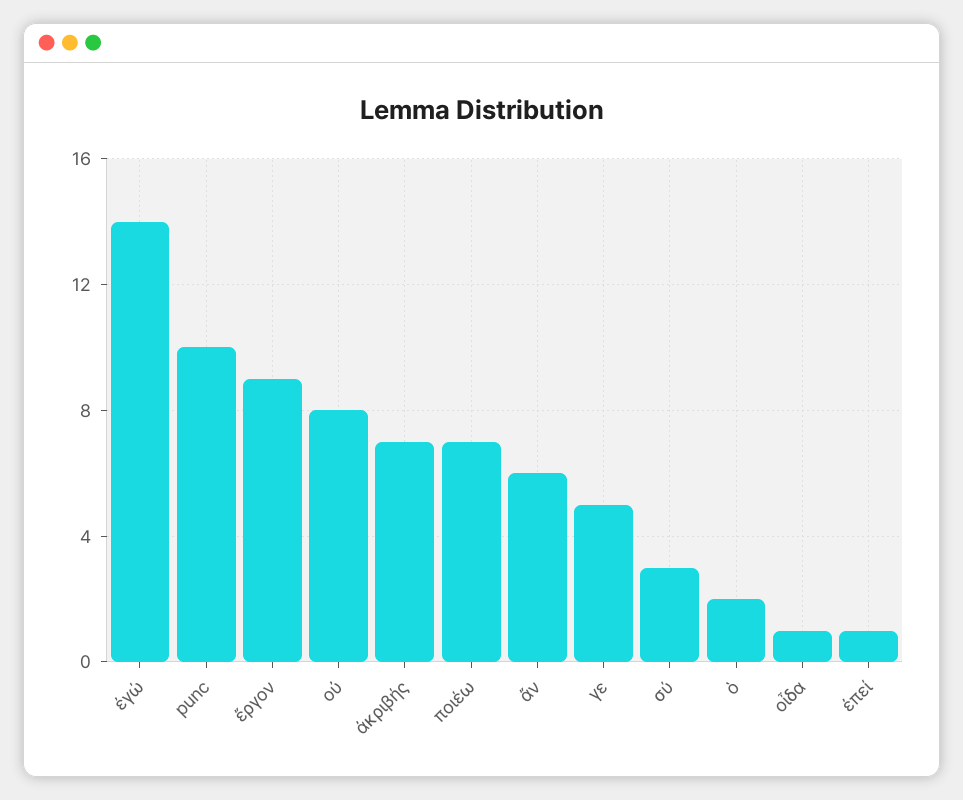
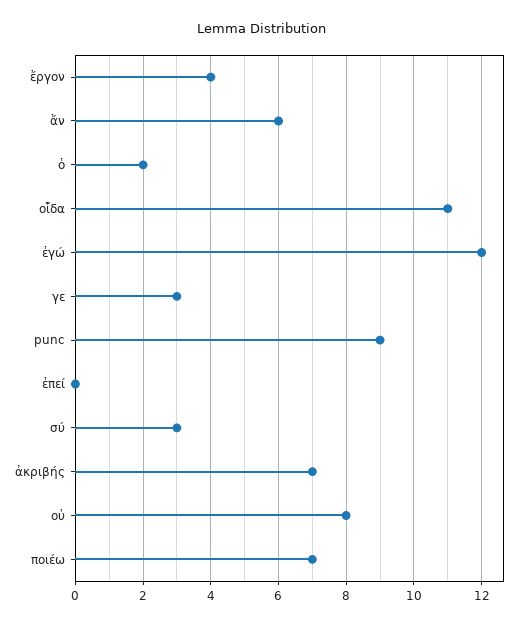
ἐγώ: 14 -> 12
punc: 10 -> 9
ἔργον: 9 -> 4
γε: 5 -> 3
οἶδα: 1 -> 11
ἐπεί: 1 -> 0

